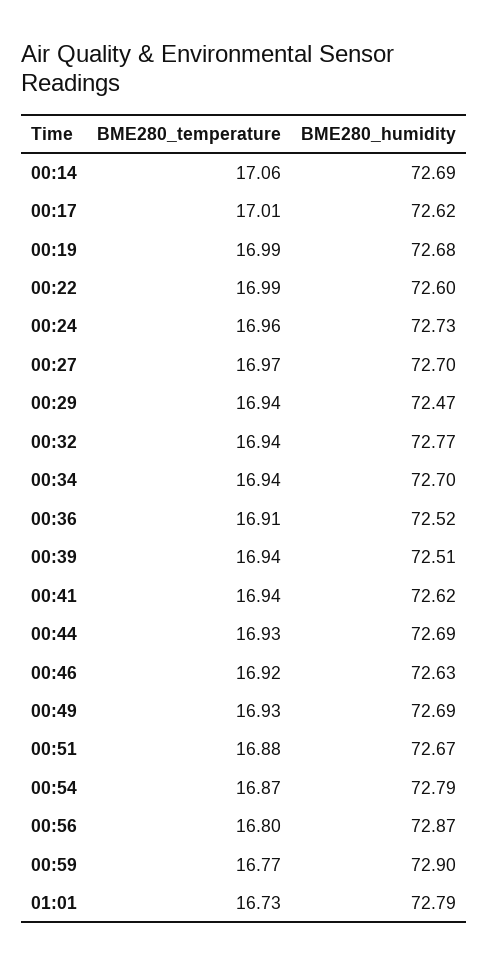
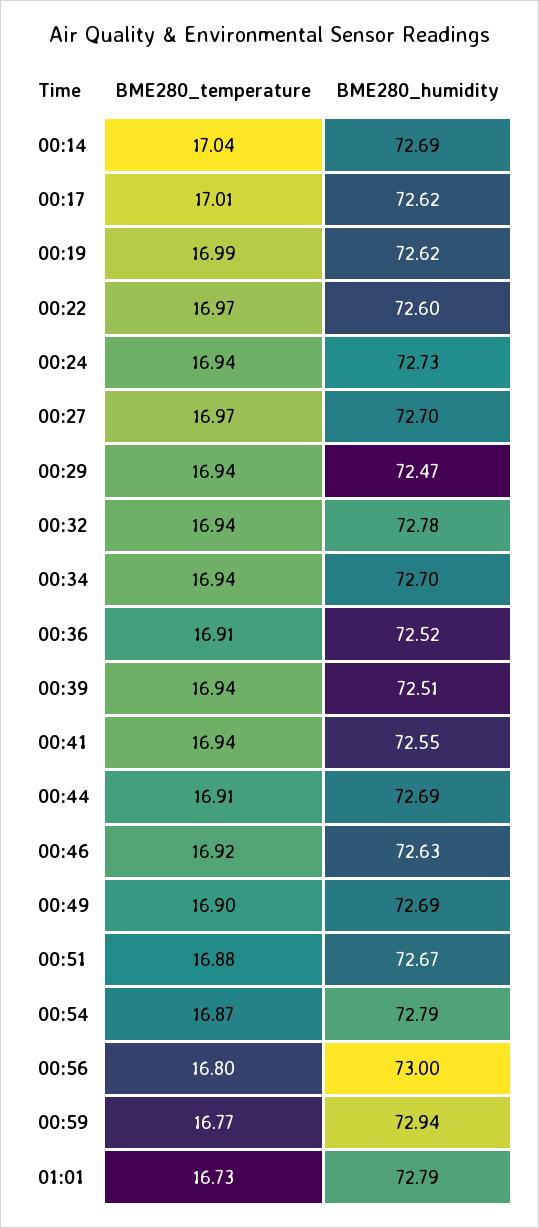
BME280_temperature, 00:14: 17.06 -> 17.04
BME280_humidity, 00:19: 72.68 -> 72.62
BME280_temperature, 00:22: 16.99 -> 16.97
BME280_temperature, 00:24: 16.96 -> 16.94
BME280_humidity, 00:32: 72.77 -> 72.78
BME280_humidity, 00:41: 72.62 -> 72.55
BME280_temperature, 00:44: 16.93 -> 16.91
BME280_temperature, 00:49: 16.93 -> 16.9
BME280_humidity, 00:56: 72.87 -> 73
BME280_humidity, 00:59: 72.9 -> 72.94

